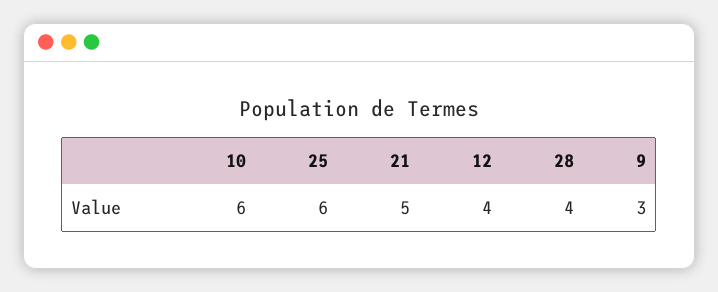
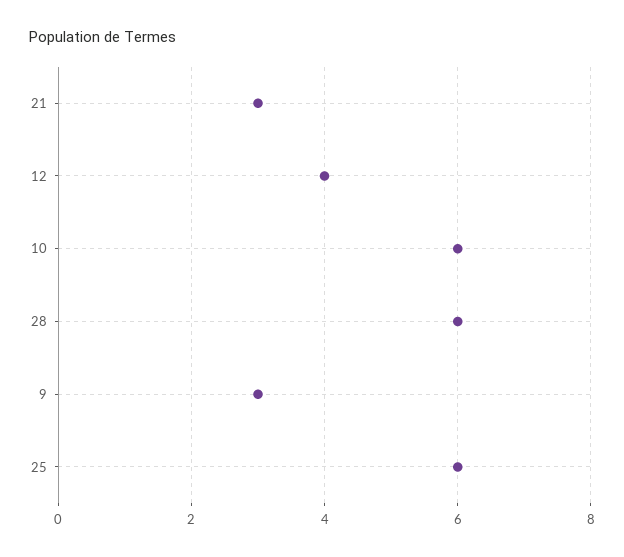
21: 5 -> 3
28: 4 -> 6

